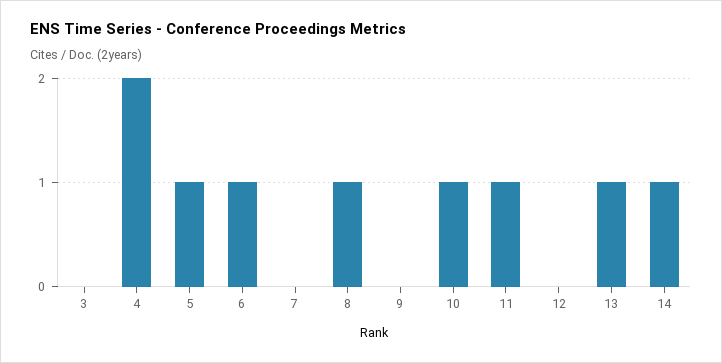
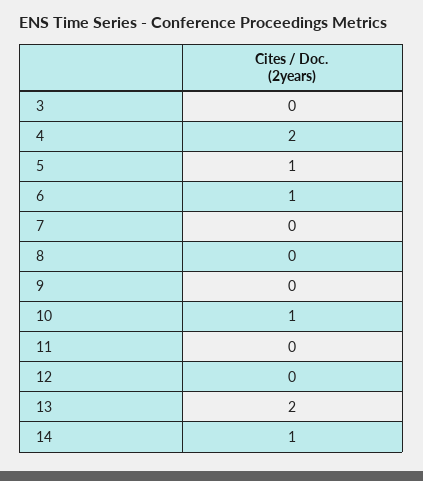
8: 1 -> 0
11: 1 -> 0
13: 1 -> 2

